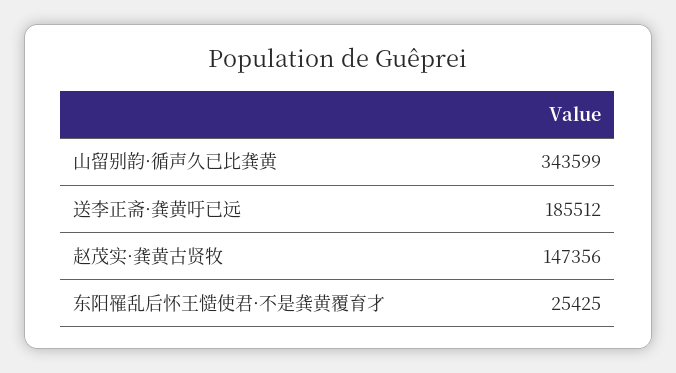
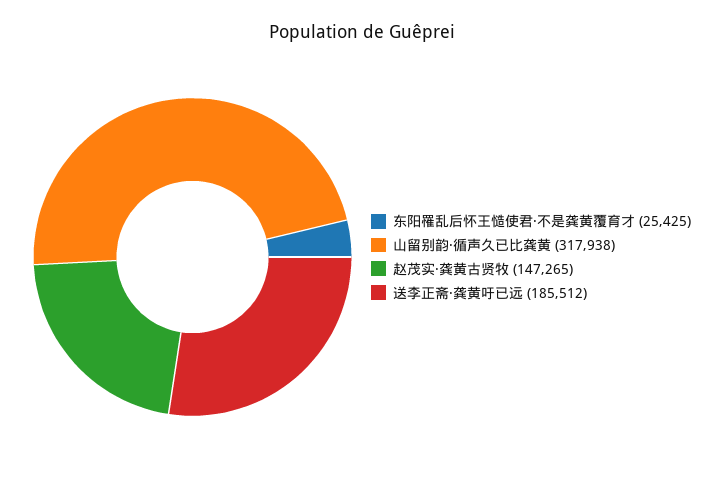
山留别韵·循声久已比龚黄: 343599 -> 317938
赵茂实·龚黄古贤牧: 147356 -> 147265

